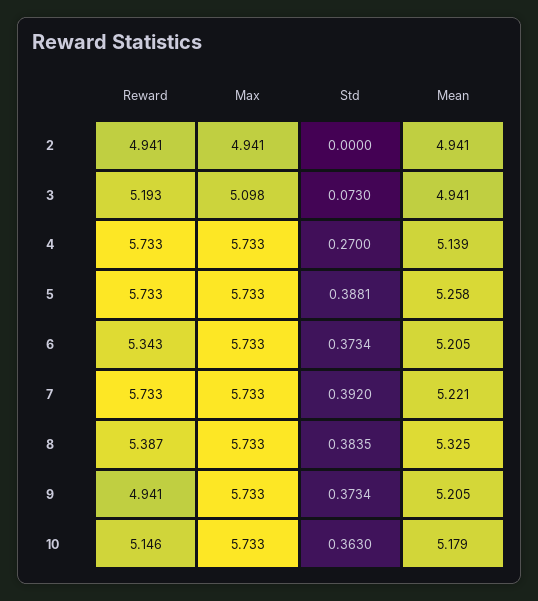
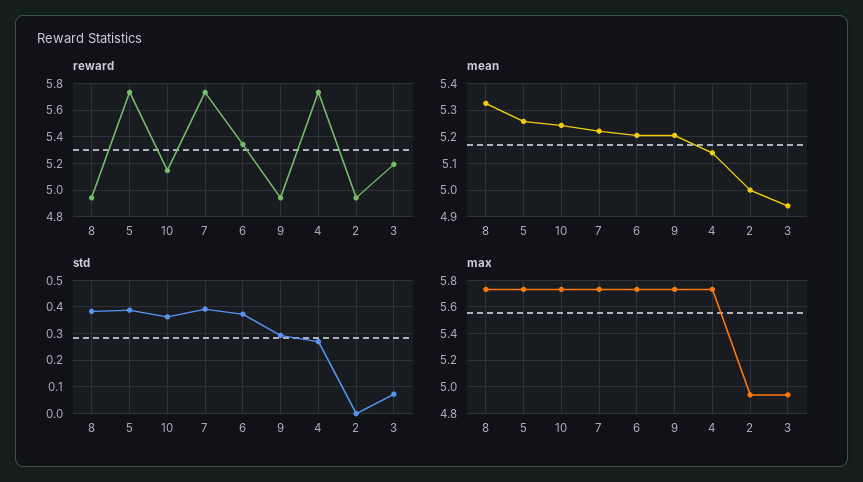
Mean, 2: 4.941 -> 5
Max, 3: 5.098 -> 4.95
Reward, 8: 5.387 -> 4.95
Std, 9: 0.3734 -> 0.3
Mean, 10: 5.179 -> 5.25

